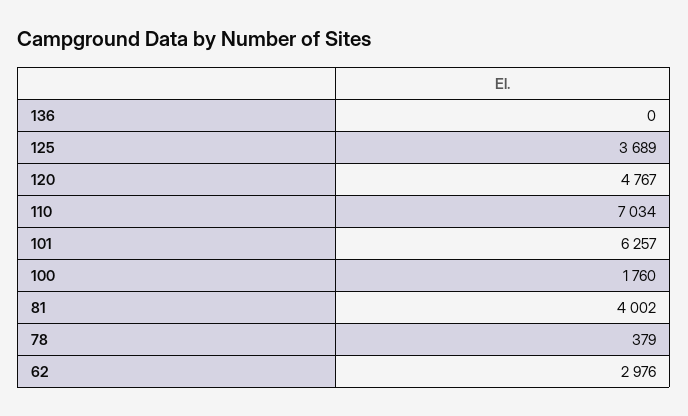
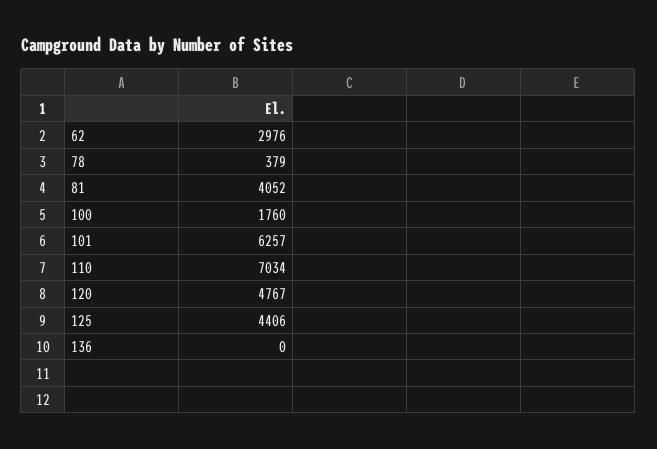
125: 3689 -> 4406
81: 4002 -> 4052

